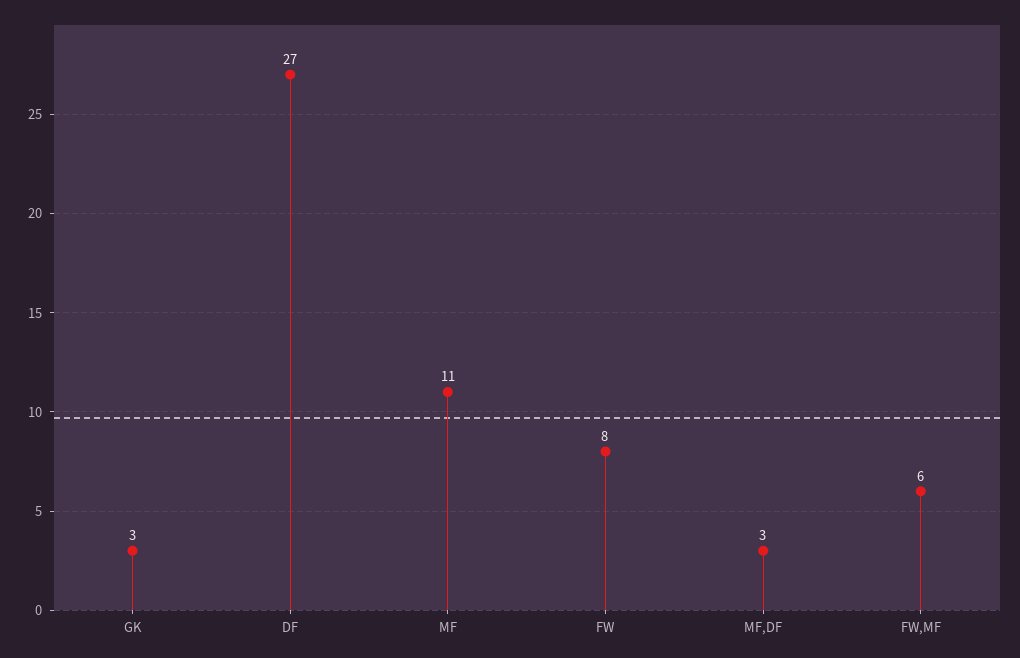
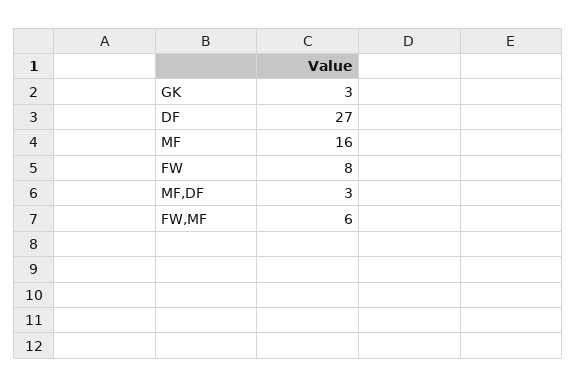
MF: 11 -> 16

